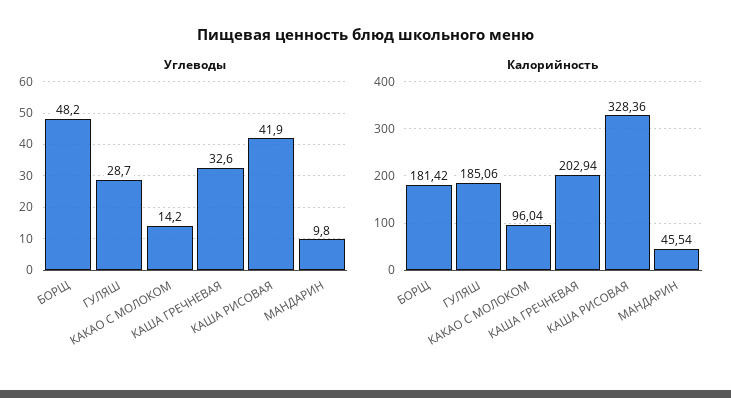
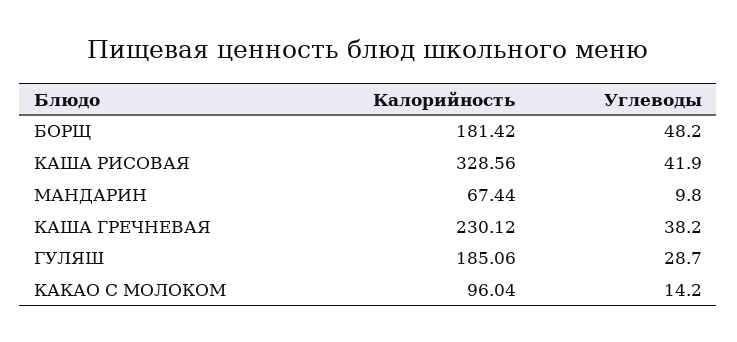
Углеводы, КАША ГРЕЧНЕВАЯ: 32.6 -> 38.2
Калорийность, КАША ГРЕЧНЕВАЯ: 202.94 -> 230.12
Калорийность, КАША РИСОВАЯ: 328.36 -> 328.56
Калорийность, МАНДАРИН: 45.54 -> 67.44

